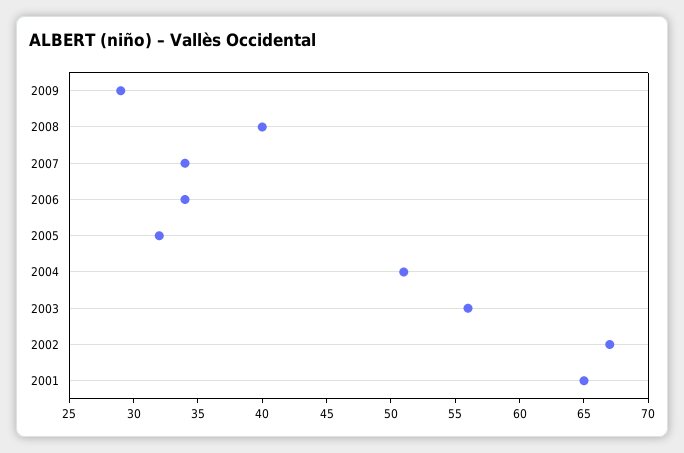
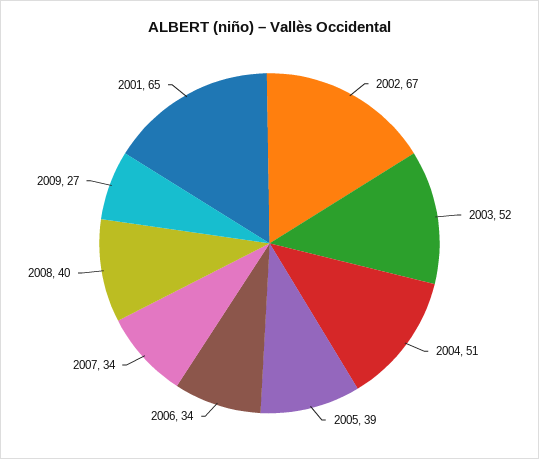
2009: 29 -> 27
2005: 32 -> 39
2003: 56 -> 52

